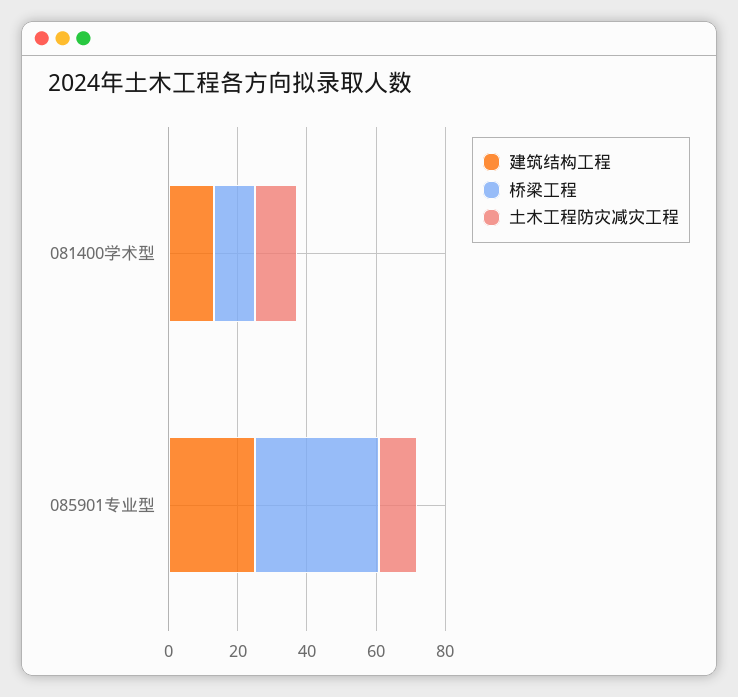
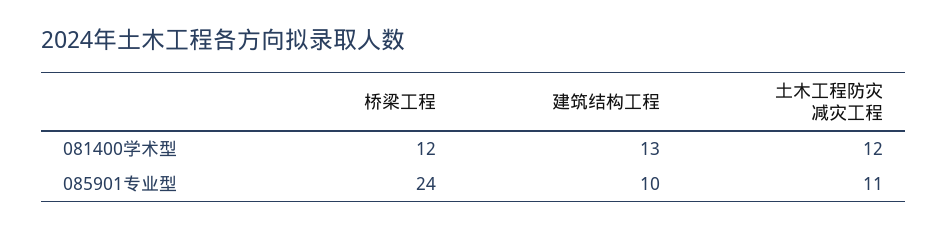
建筑结构工程, 085901专业型: 25 -> 10
桥梁工程, 085901专业型: 35 -> 24

